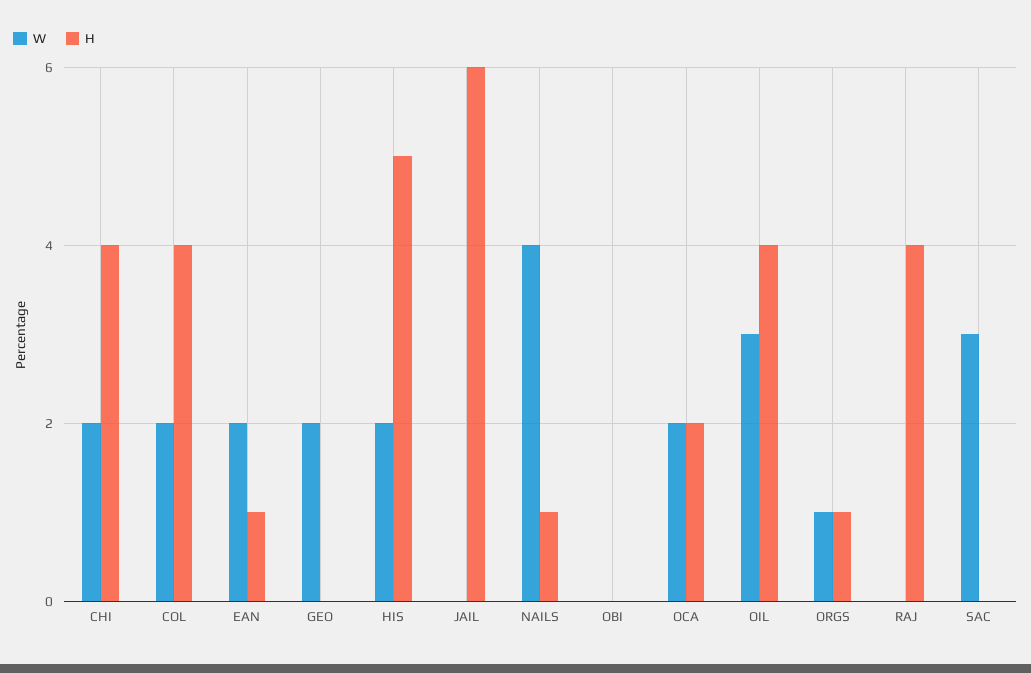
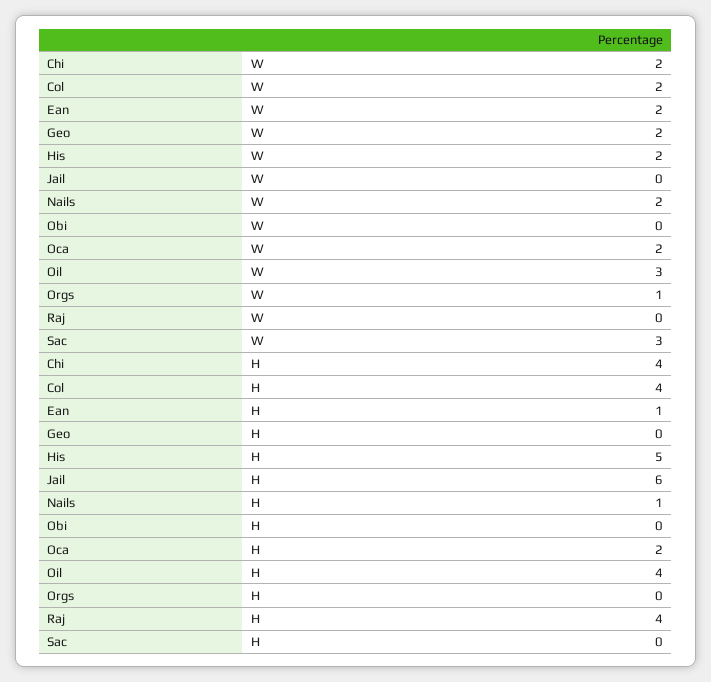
W, NAILS: 4 -> 2
H, ORGS: 1 -> 0

